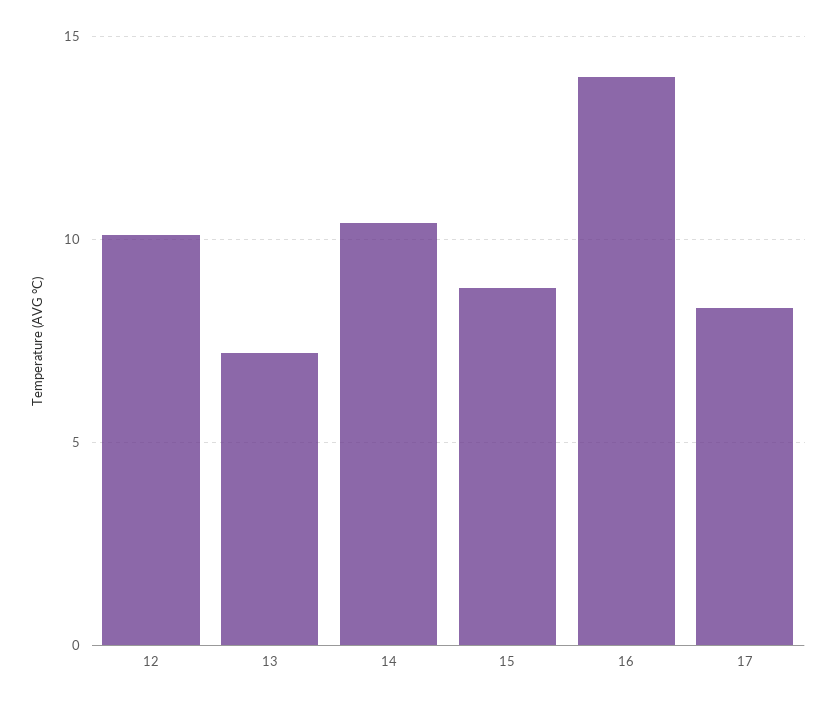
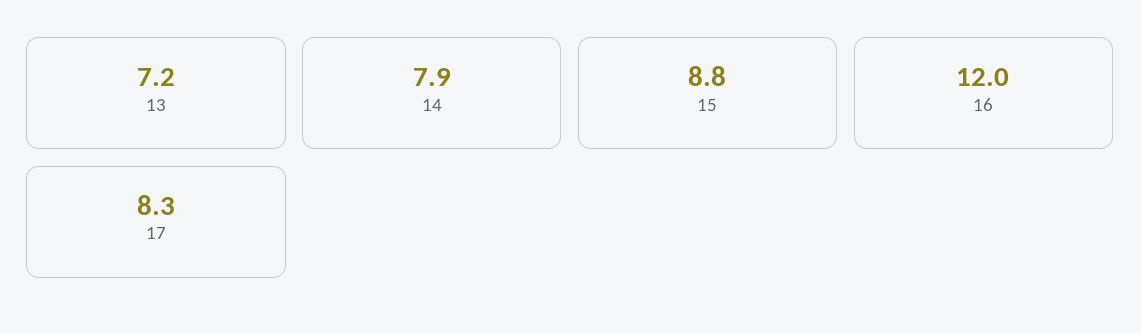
12: 10 -> none
14: 10.5 -> 7.9
16: 14 -> 12

